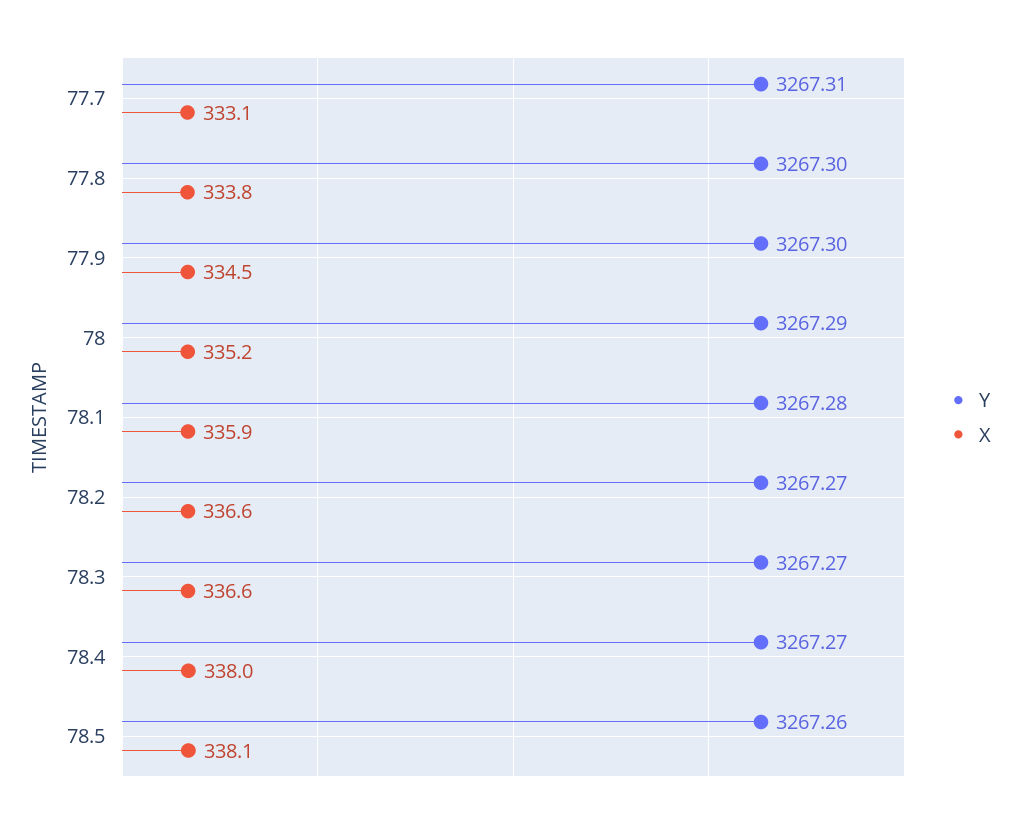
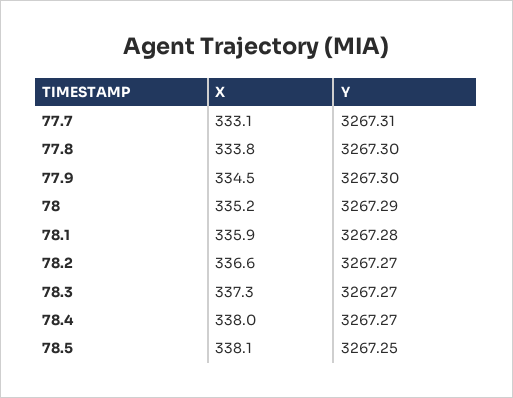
X, 78.3: 336.6 -> 337.3
Y, 78.5: 3267.26 -> 3267.25

